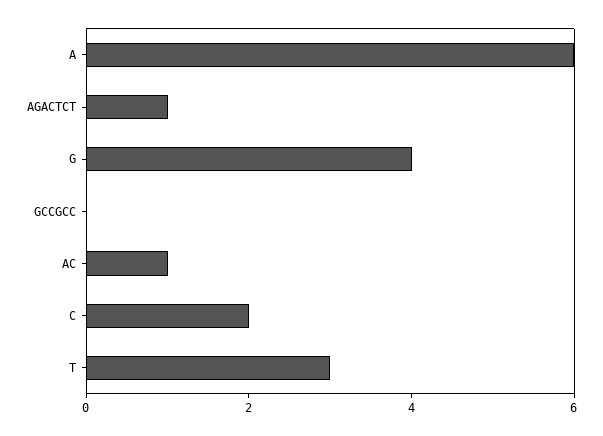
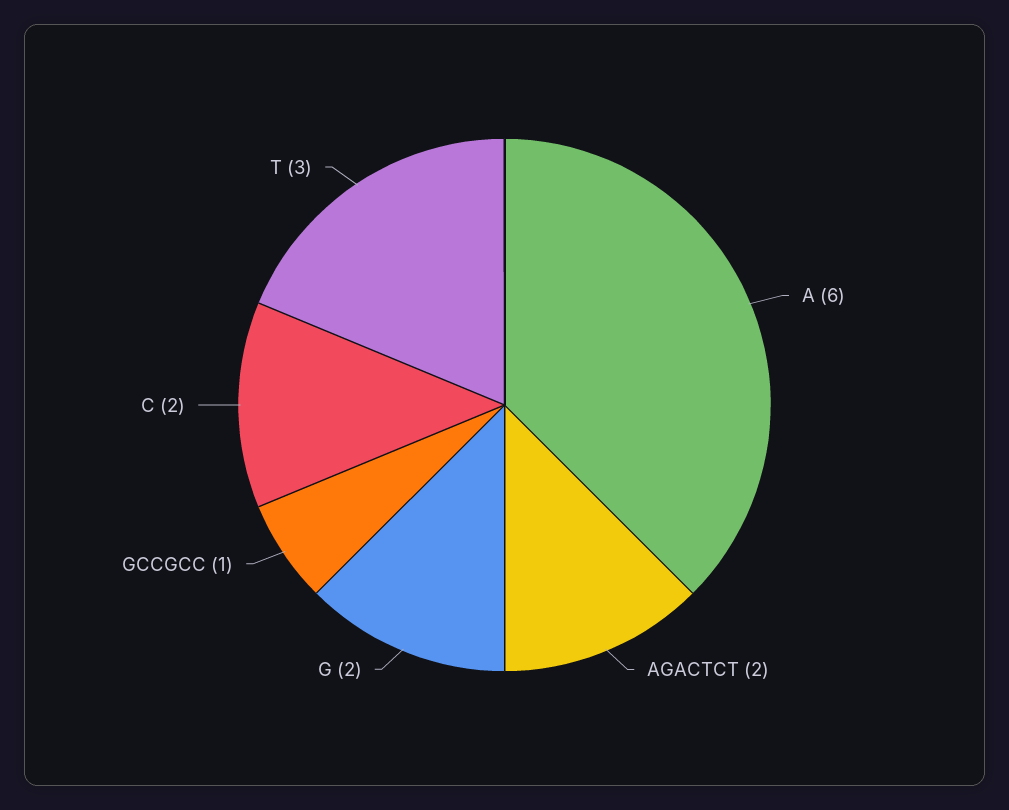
AGACTCT: 1 -> 2
G: 4 -> 2
GCCGCC: 0 -> 1
AC: 1 -> none

